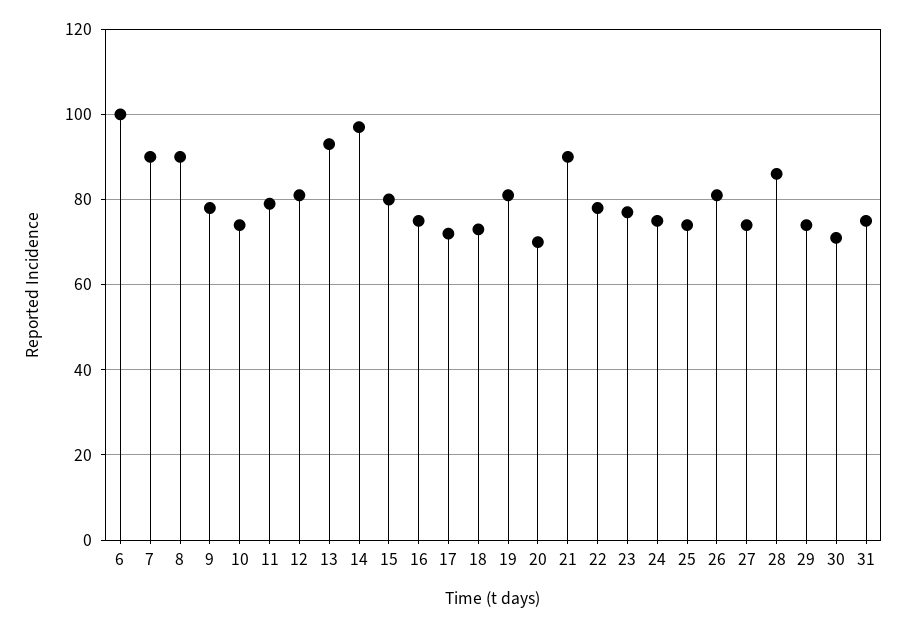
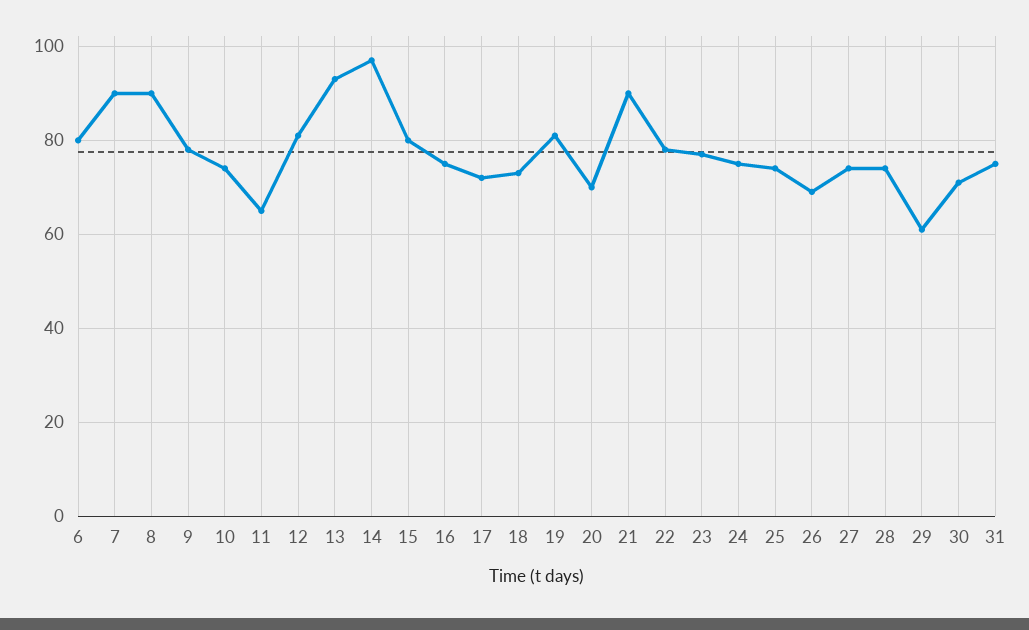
6: 100 -> 80
11: 80 -> 65
26: 80 -> 70
28: 85 -> 75
29: 75 -> 60

